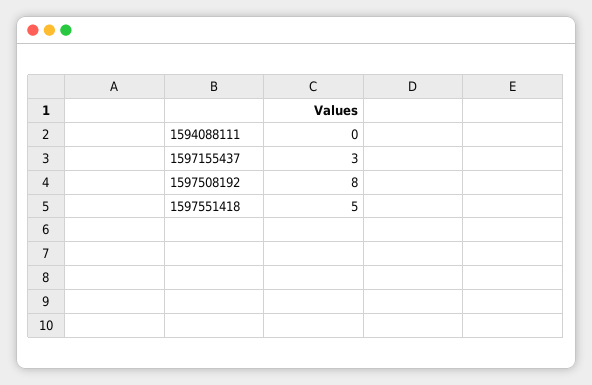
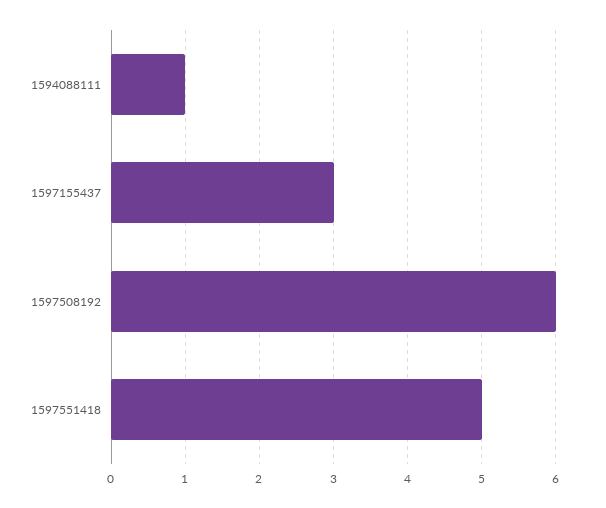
1594088111: 0 -> 1
1597508192: 8 -> 6

